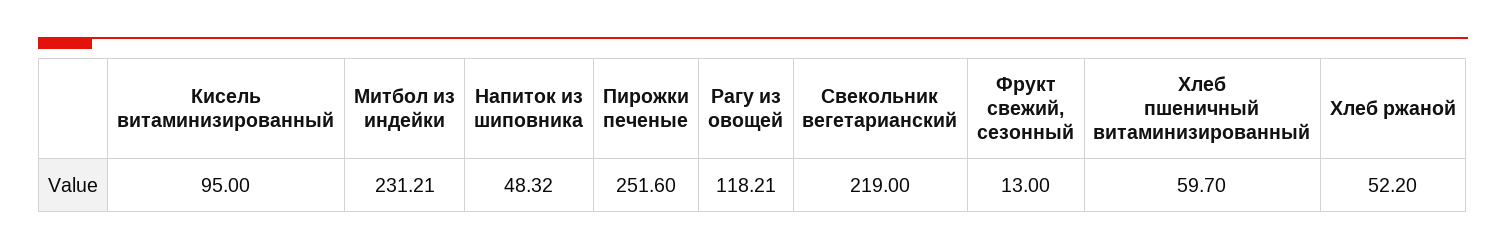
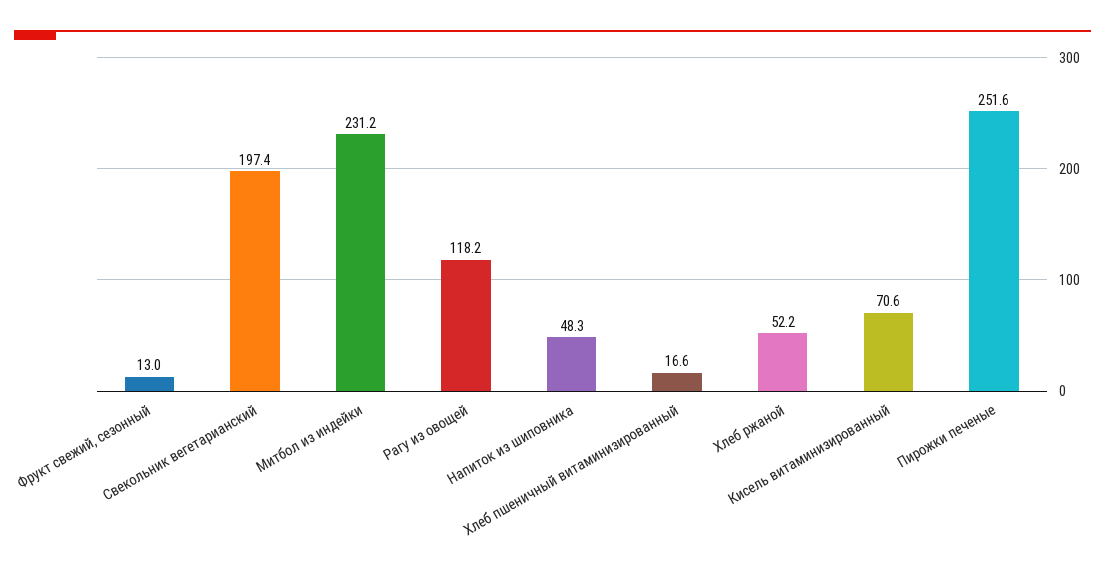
Кисель витаминизированный: 95 -> 70.6
Свекольник вегетарианский: 219 -> 197.4
Хлеб пшеничный витаминизированный: 59.7 -> 16.6

